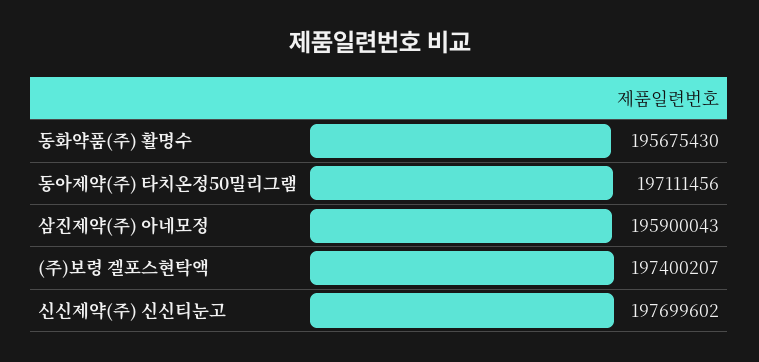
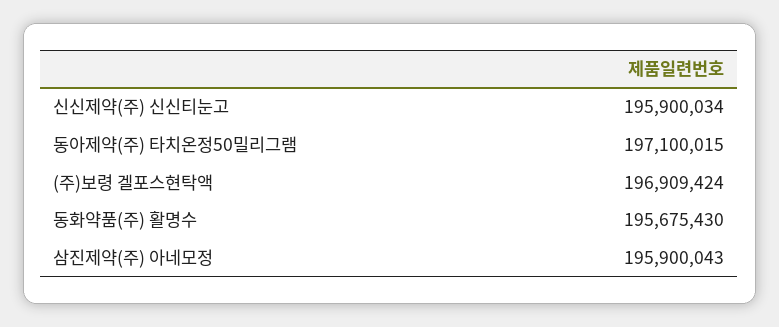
동아제약(주) 타치온정50밀리그램: 197111456 -> 197100015
(주)보령 겔포스현탁액: 197400207 -> 196909424
신신제약(주) 신신티눈고: 197699602 -> 195900034

